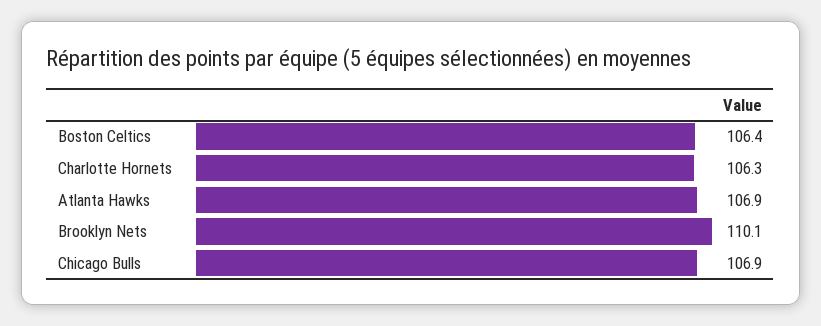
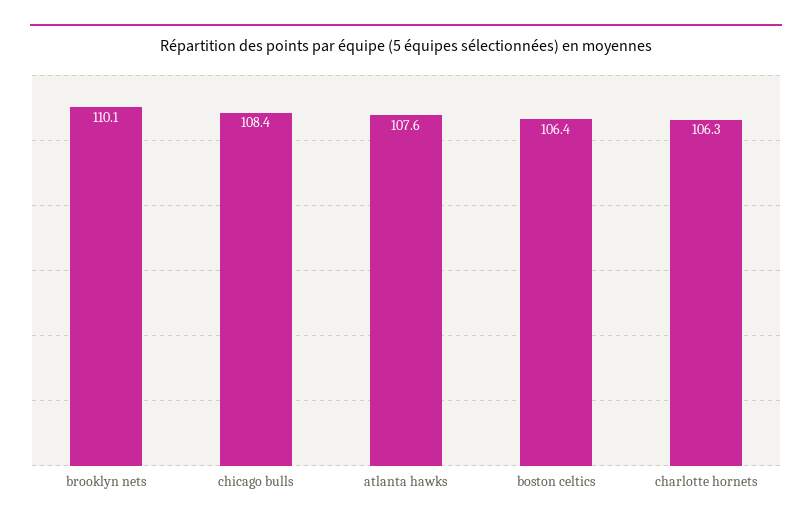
Atlanta Hawks: 106.9 -> 107.6
Chicago Bulls: 106.9 -> 108.4

